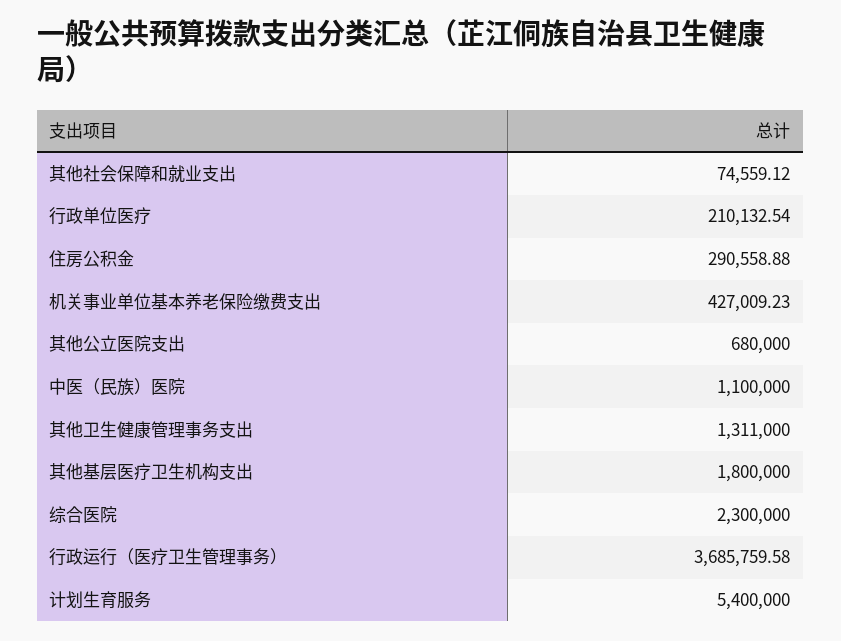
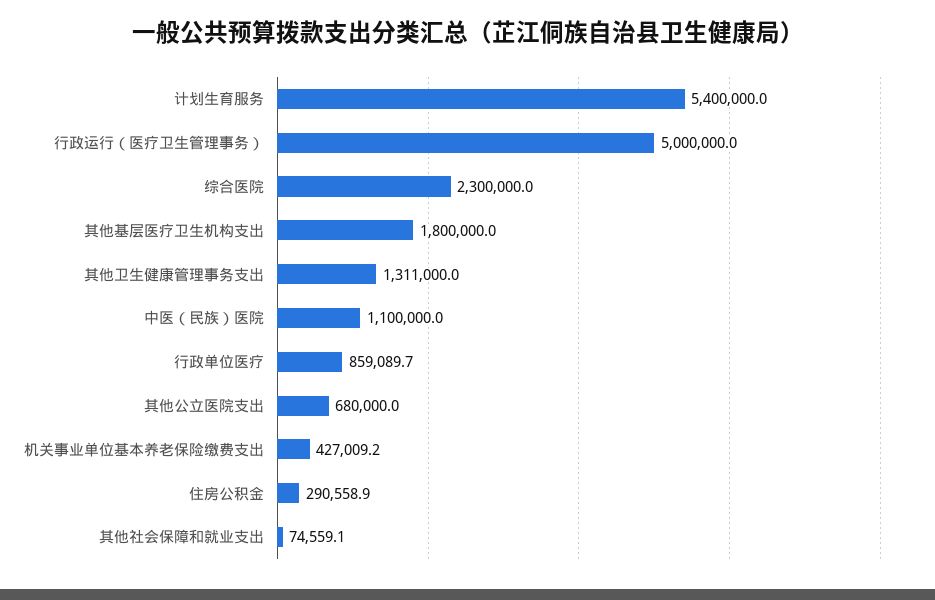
行政单位医疗: 210132.54 -> 859089.7
行政运行（医疗卫生管理事务）: 3685759.58 -> 5000000

